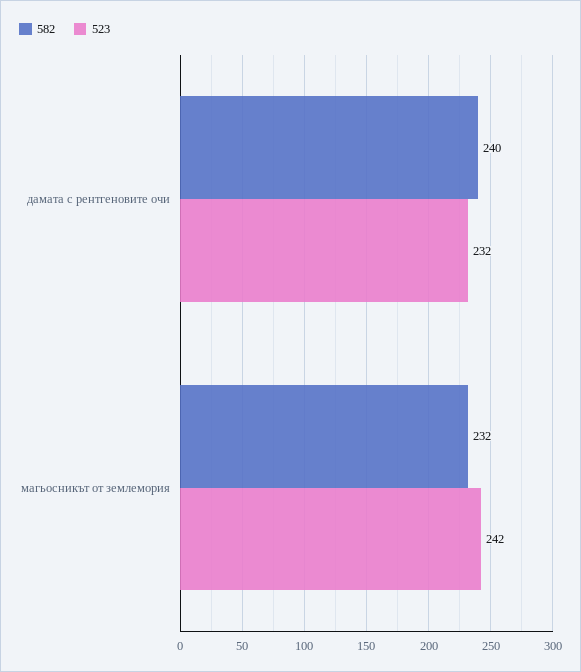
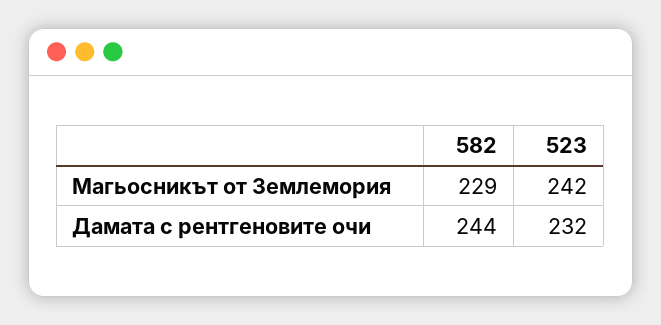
582, дамата с рентгеновите очи: 240 -> 244
582, магьосникът от землемория: 232 -> 229

